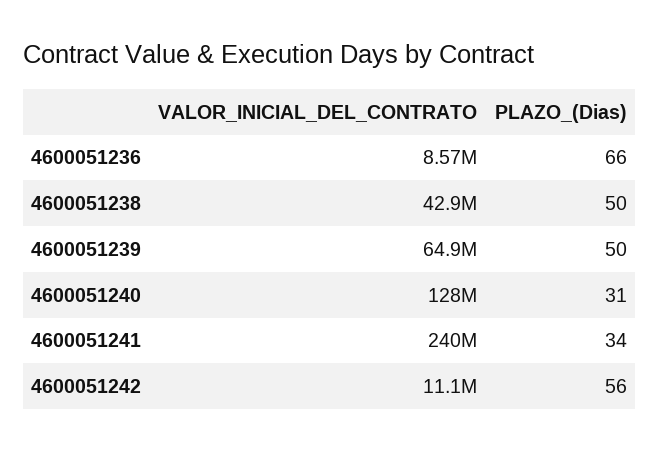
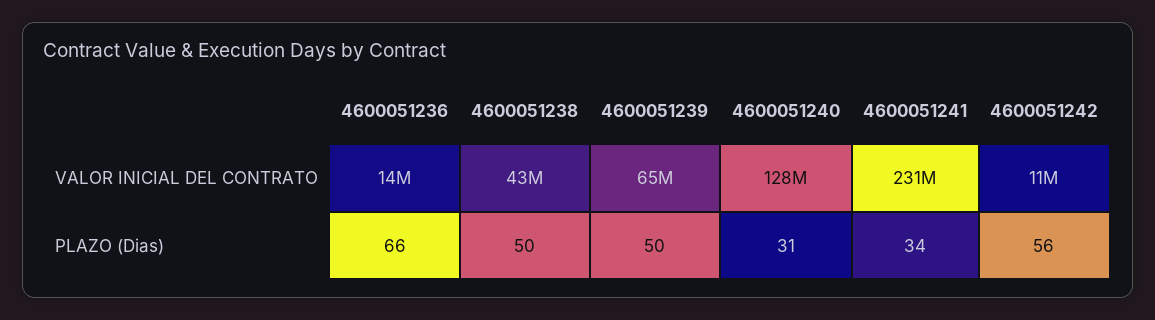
VALOR_INICIAL_DEL_CONTRATO, 4600051236: 8570000 -> 14000000
VALOR_INICIAL_DEL_CONTRATO, 4600051241: 240000000 -> 231000000

